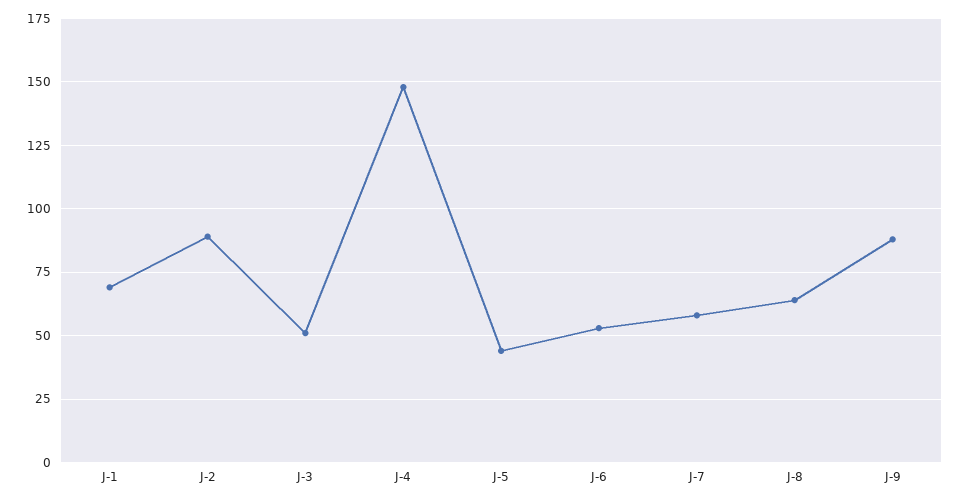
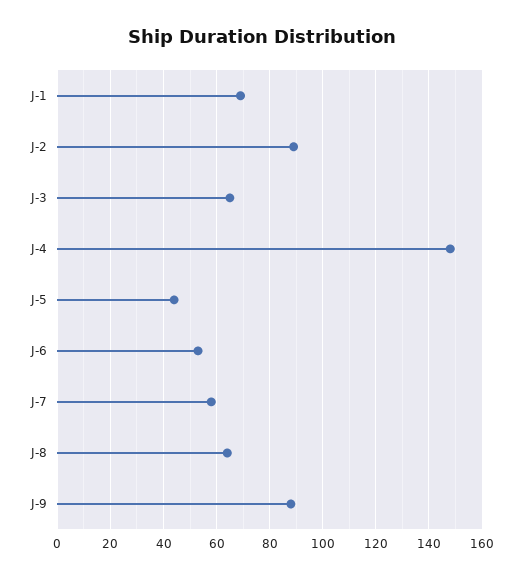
J-3: 50 -> 65

